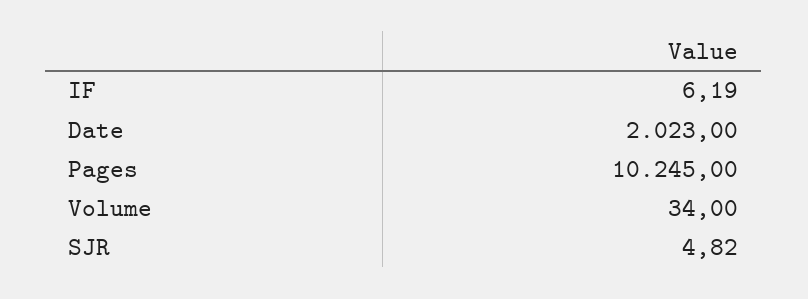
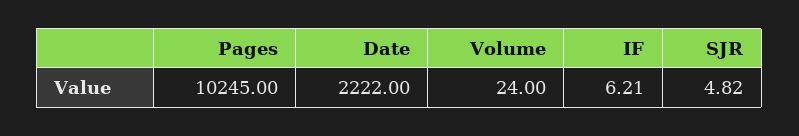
IF: 6.19 -> 6.21
Date: 2023 -> 2222
Volume: 34 -> 24

